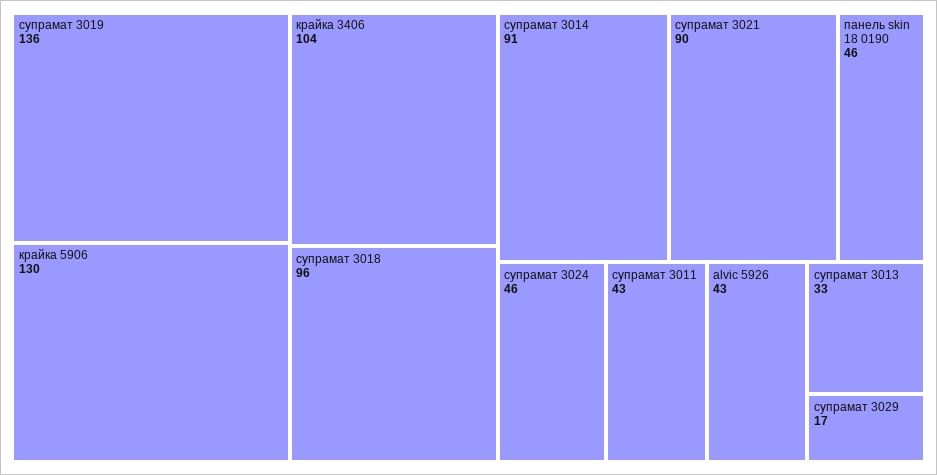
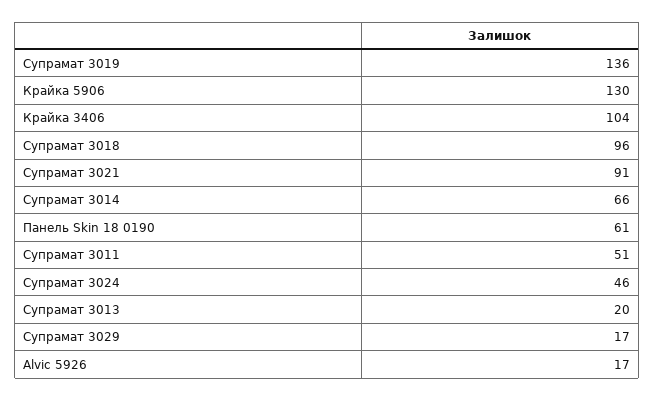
супрамат 3014: 91 -> 66
супрамат 3021: 90 -> 91
панель skin 18 0190: 46 -> 61
супрамат 3011: 43 -> 51
alvic 5926: 43 -> 17
супрамат 3013: 33 -> 20

